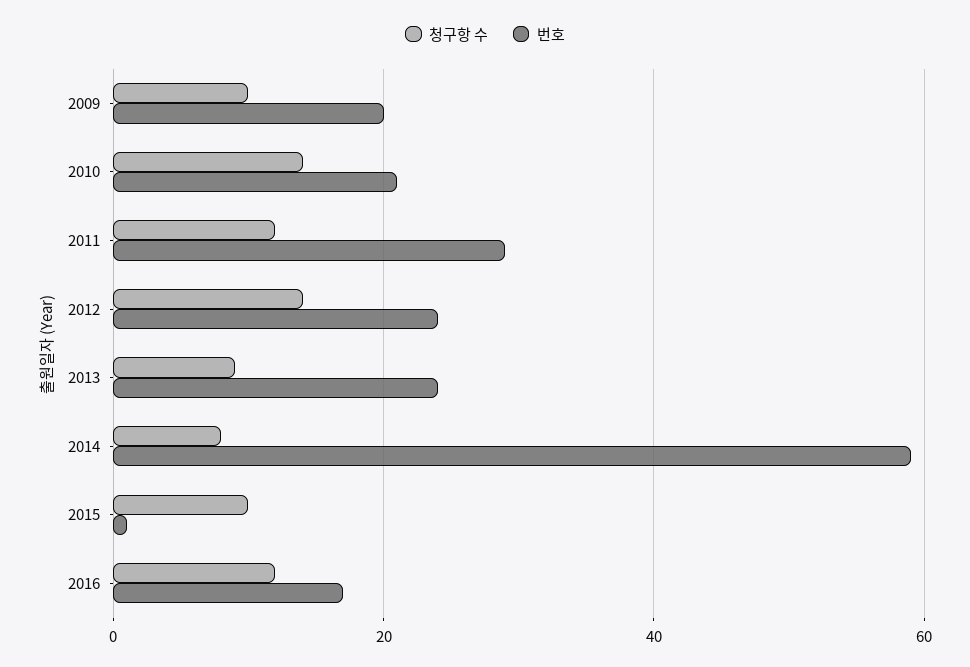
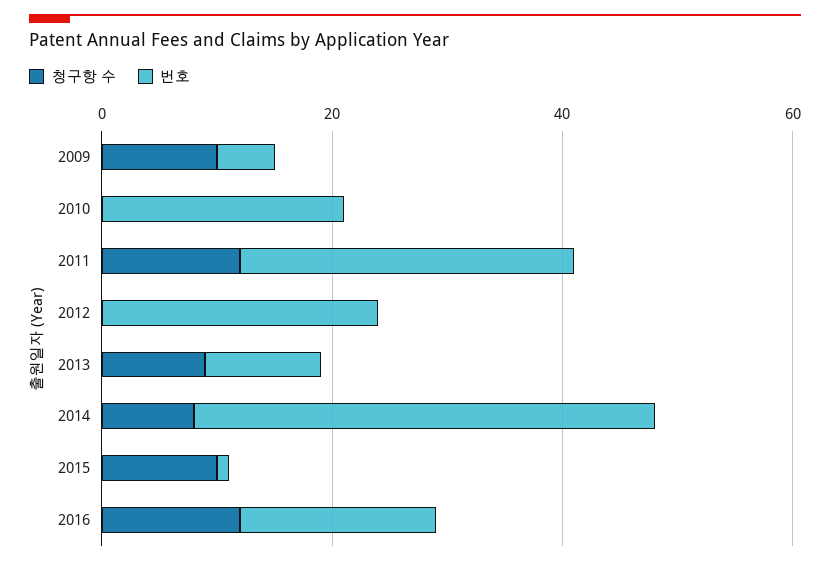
번호, 2009: 20 -> 5
청구항 수, 2010: 15 -> 0
청구항 수, 2012: 15 -> 0
번호, 2013: 25 -> 10
번호, 2014: 60 -> 40

